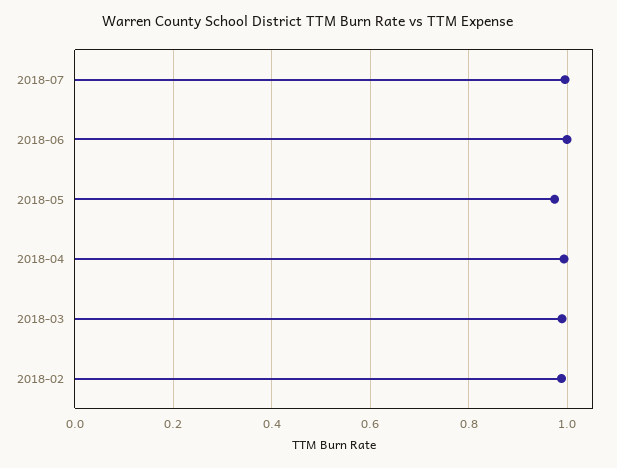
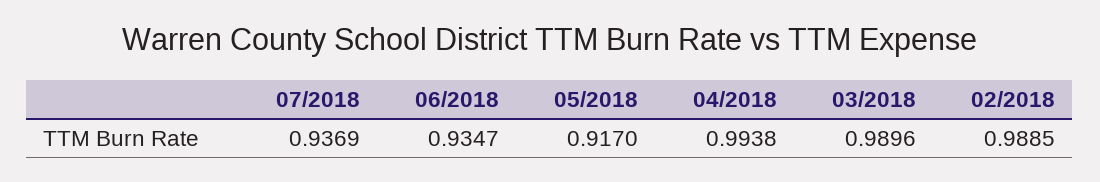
2018-07: 1 -> 0.9369
2018-06: 1 -> 0.9347
2018-05: 0.98 -> 0.917

